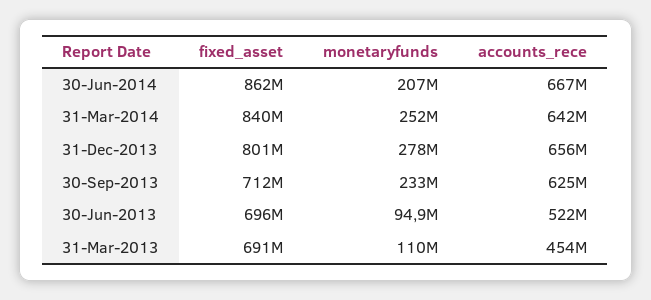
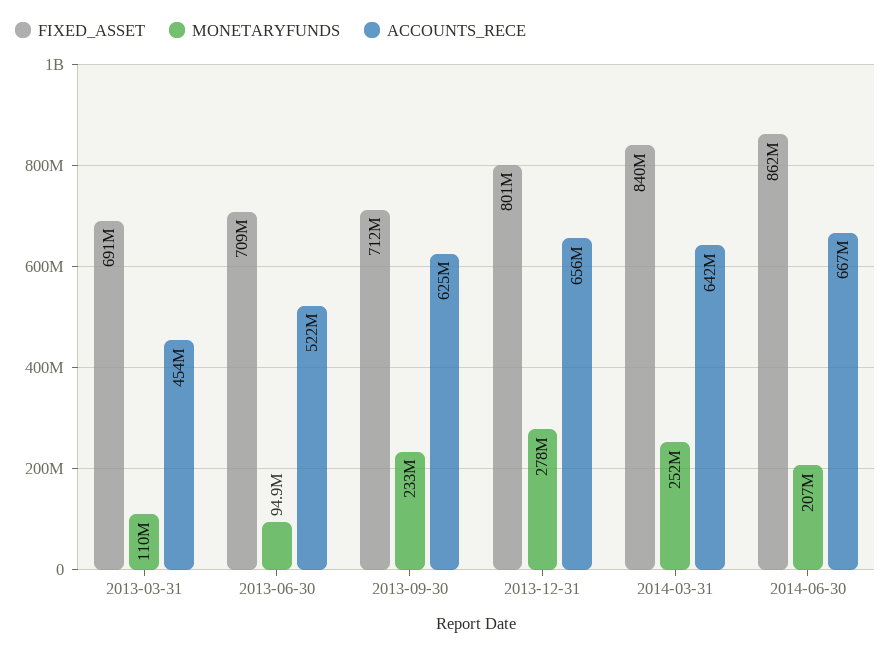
fixed_asset, 30-Jun-2013: 696000000 -> 709000000

